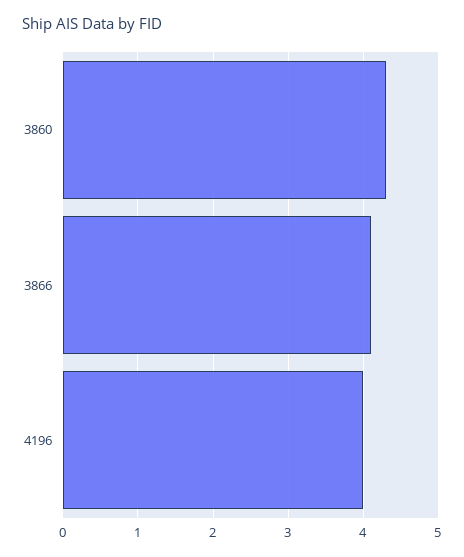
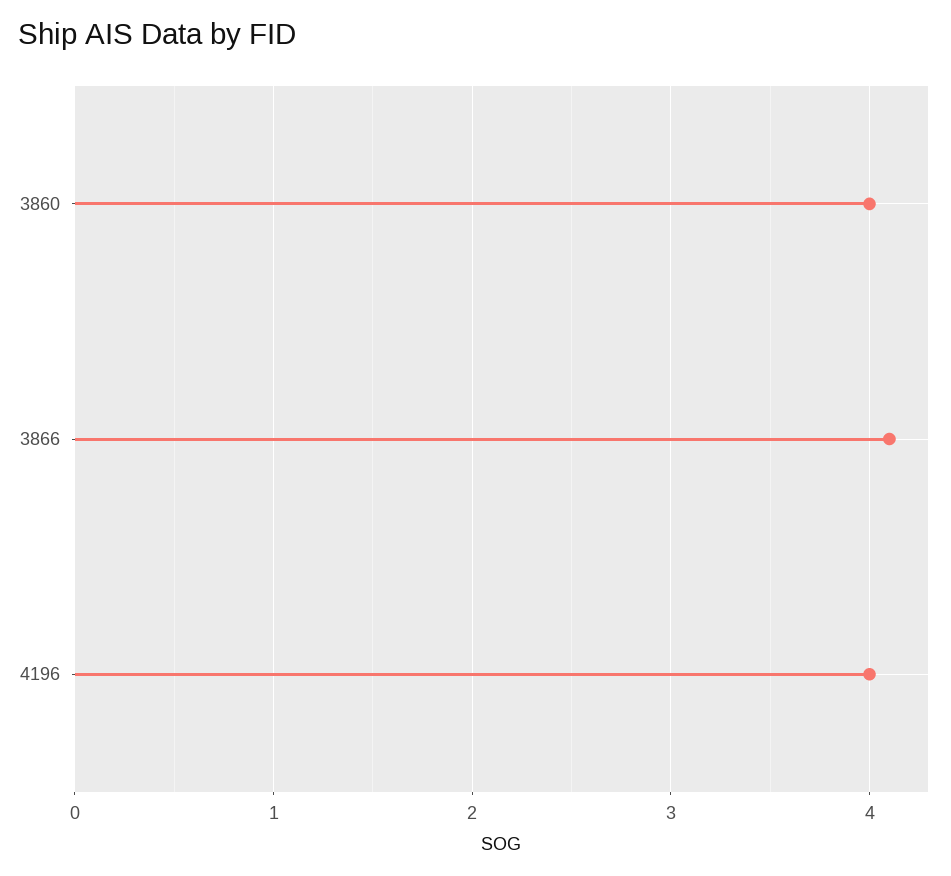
3860: 4.3 -> 4

